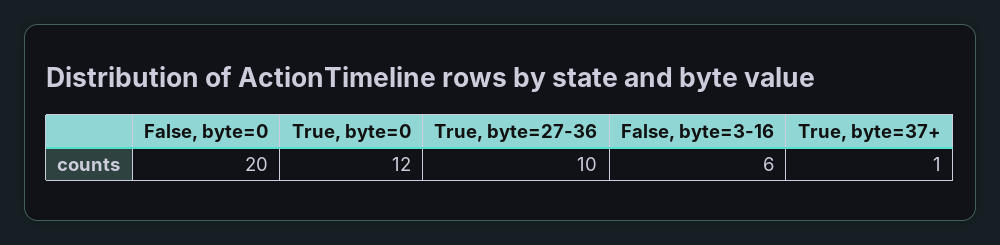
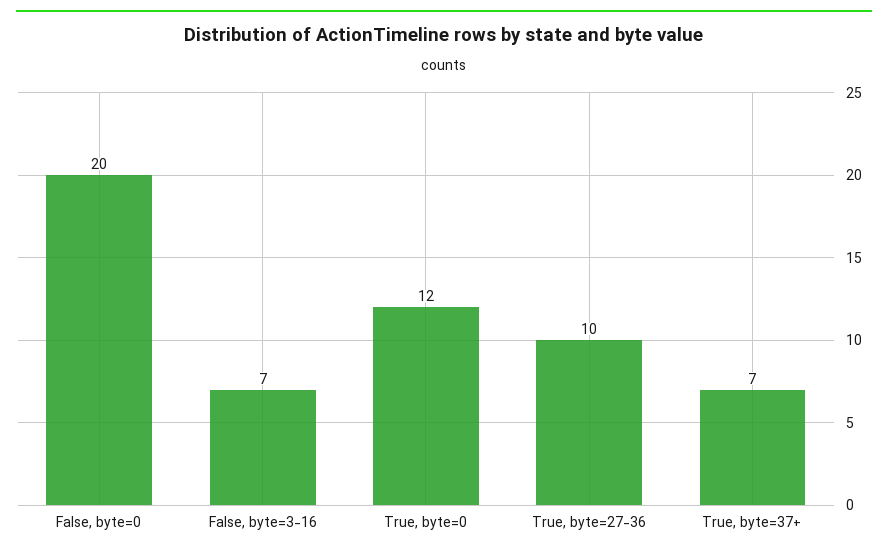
False, byte=3-16: 6 -> 7
True, byte=37+: 1 -> 7

